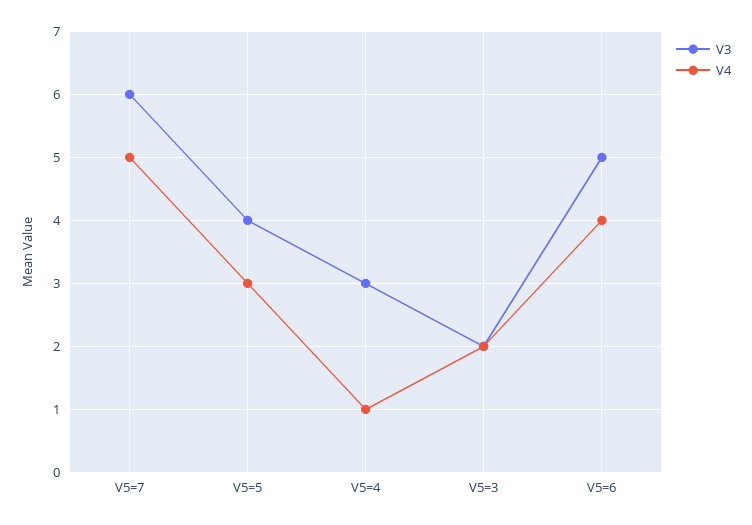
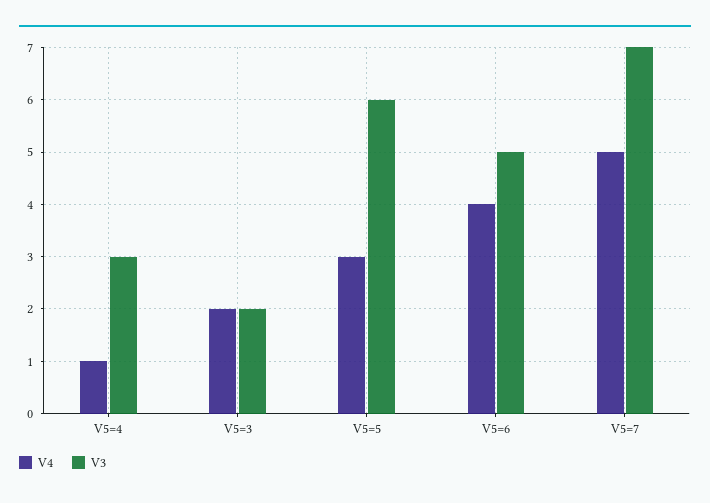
V3, V5=7: 6 -> 7
V3, V5=5: 4 -> 6

